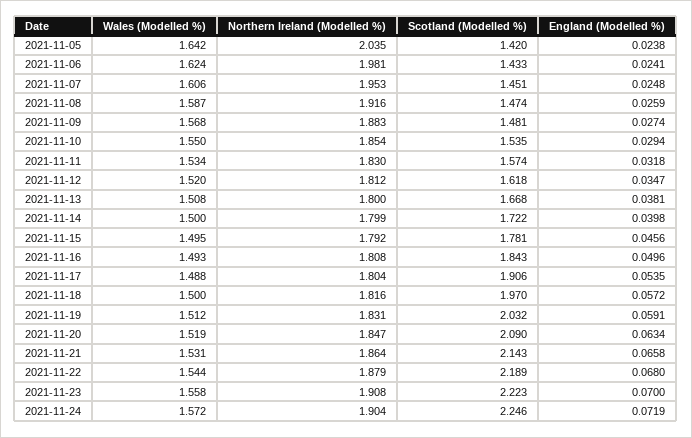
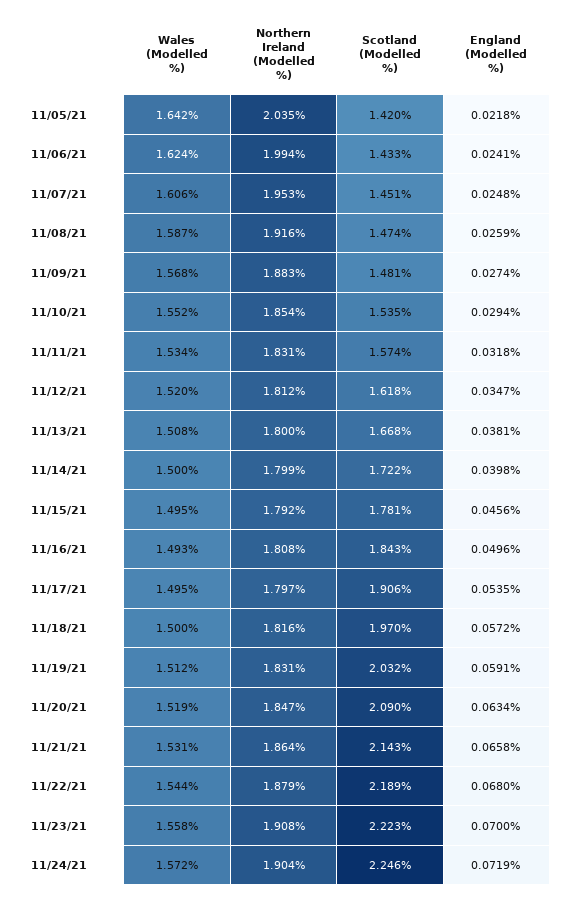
England (Modelled %), 2021-11-05: 0.0238 -> 0.0218
Northern Ireland (Modelled %), 2021-11-06: 1.981 -> 1.994
Wales (Modelled %), 2021-11-10: 1.55 -> 1.552
Northern Ireland (Modelled %), 2021-11-11: 1.83 -> 1.831
Wales (Modelled %), 2021-11-17: 1.488 -> 1.495
Northern Ireland (Modelled %), 2021-11-17: 1.804 -> 1.797

